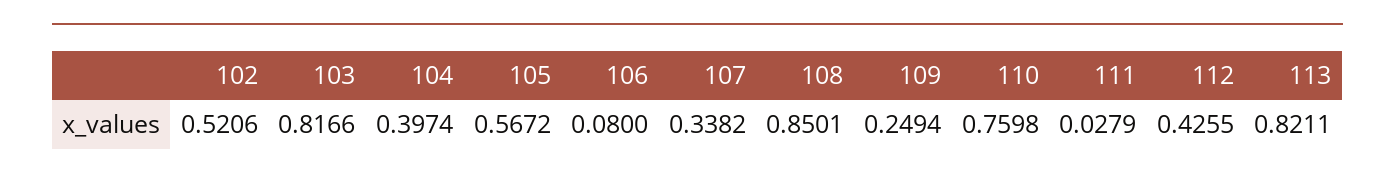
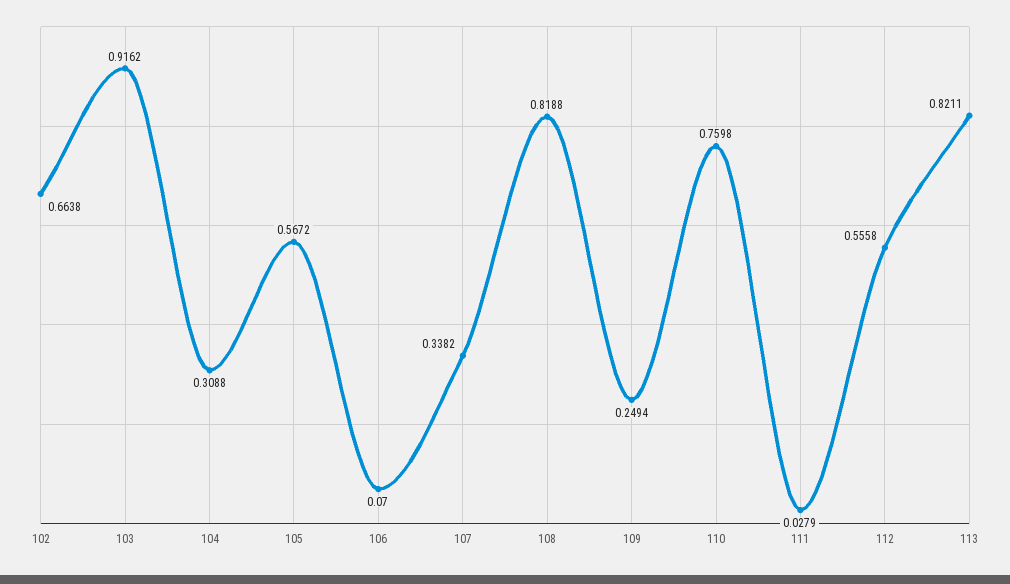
102: 0.5206 -> 0.6638
103: 0.8166 -> 0.9162
104: 0.3974 -> 0.3088
106: 0.08 -> 0.07
108: 0.8501 -> 0.8188
112: 0.4255 -> 0.5558

